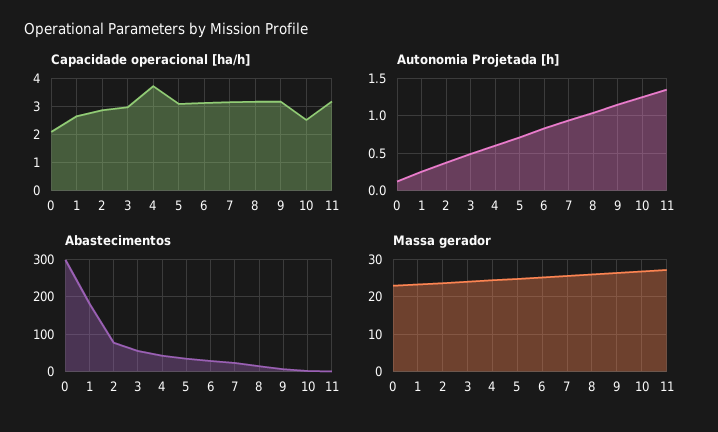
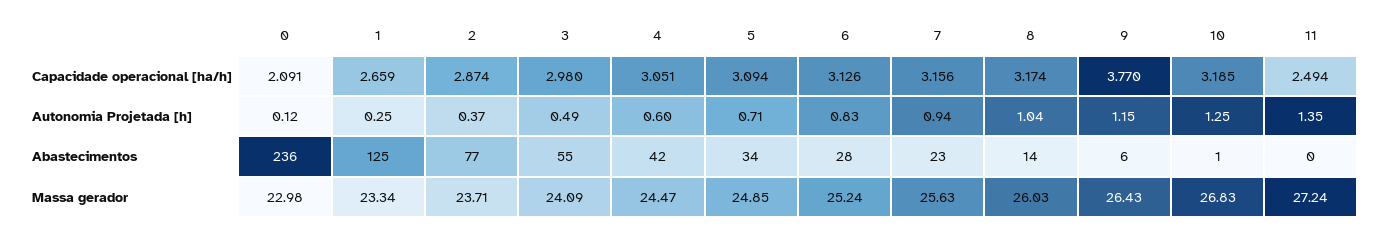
Capacidade operacional [ha/h], 4: 3.75 -> 3.051
Capacidade operacional [ha/h], 9: 3.25 -> 3.77
Capacidade operacional [ha/h], 10: 2.5 -> 3.185
Capacidade operacional [ha/h], 11: 3.25 -> 2.494
Abastecimentos, 0: 300 -> 236
Abastecimentos, 1: 180 -> 125

